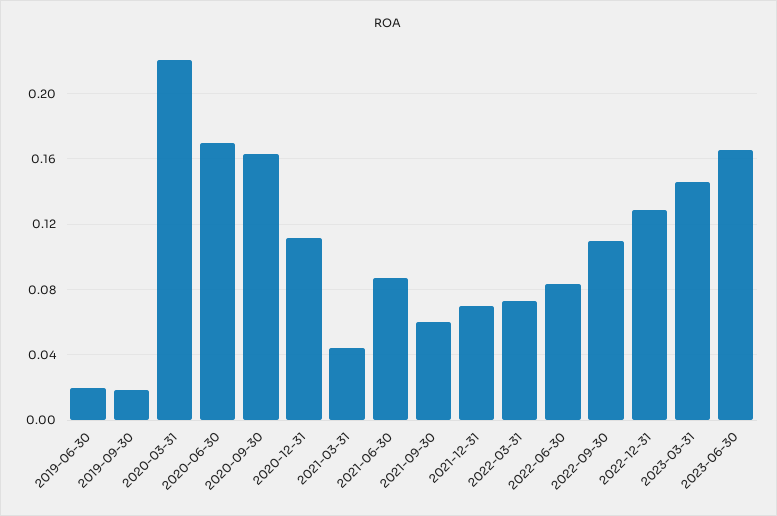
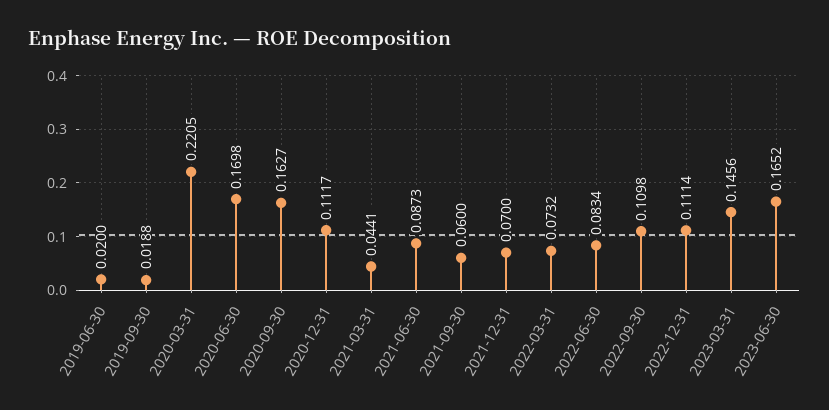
2022-12-31: 0.13 -> 0.1114

